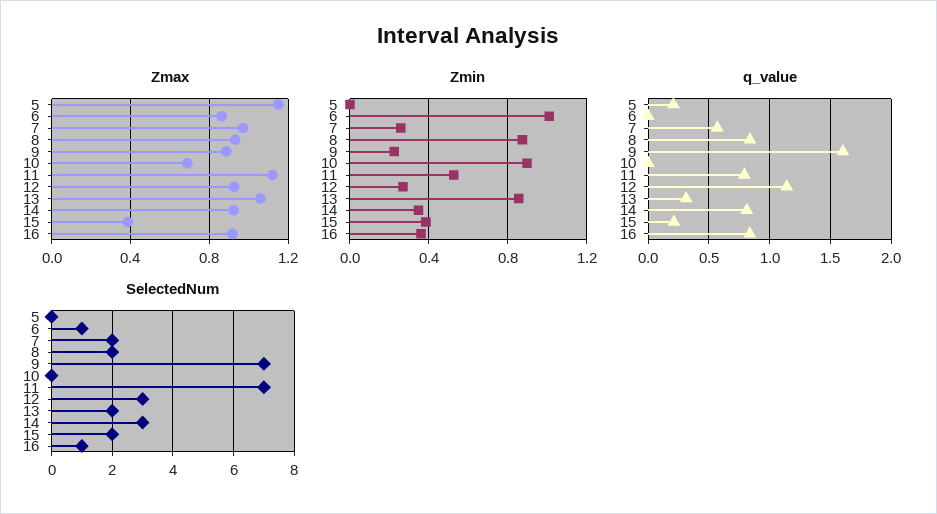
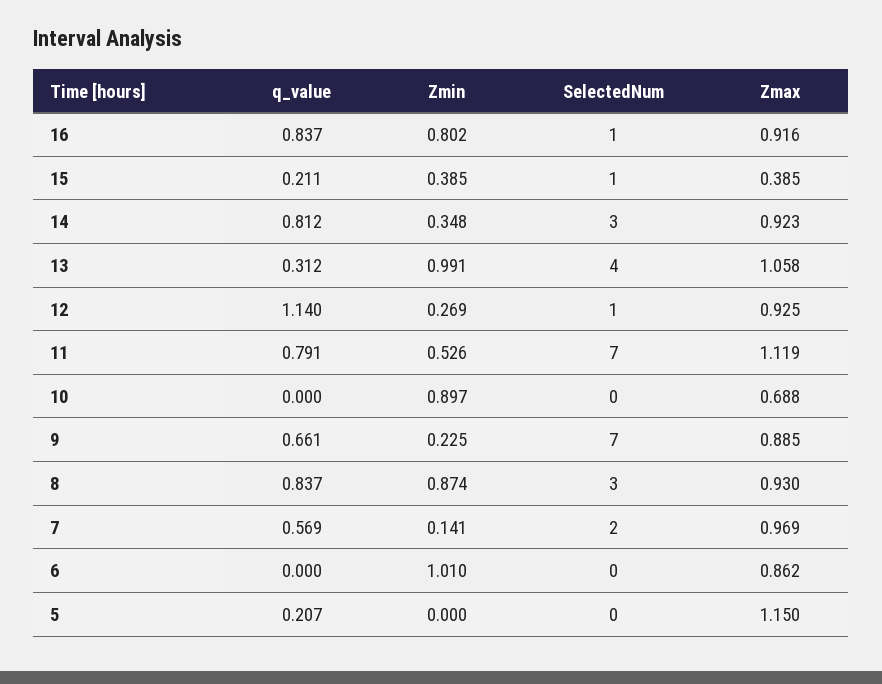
Zmin, 7: 0.25 -> 0.141
Zmin, 13: 0.85 -> 0.991
Zmin, 16: 0.35 -> 0.802
q_value, 9: 1.6 -> 0.661
SelectedNum, 6: 1 -> 0
SelectedNum, 8: 2 -> 3
SelectedNum, 12: 3 -> 1
SelectedNum, 13: 2 -> 4
SelectedNum, 15: 2 -> 1

